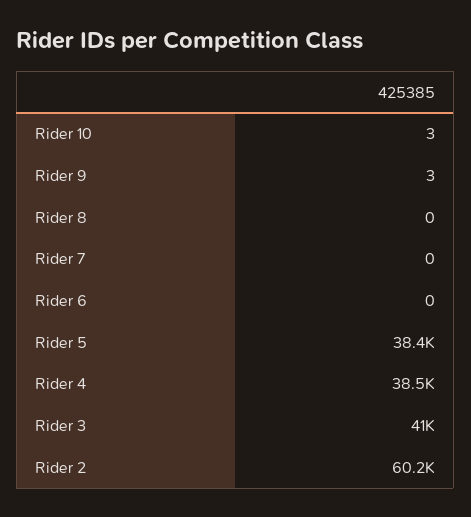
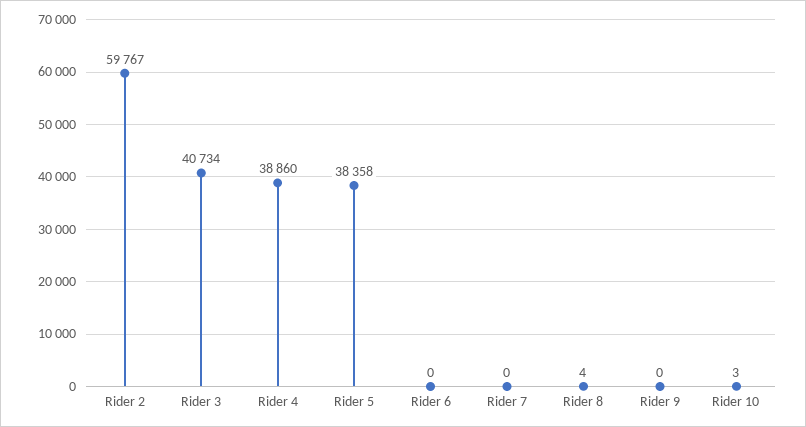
Rider 9: 3 -> 0
Rider 8: 0 -> 4
Rider 4: 38500 -> 38860
Rider 3: 41000 -> 40734
Rider 2: 60200 -> 59767

